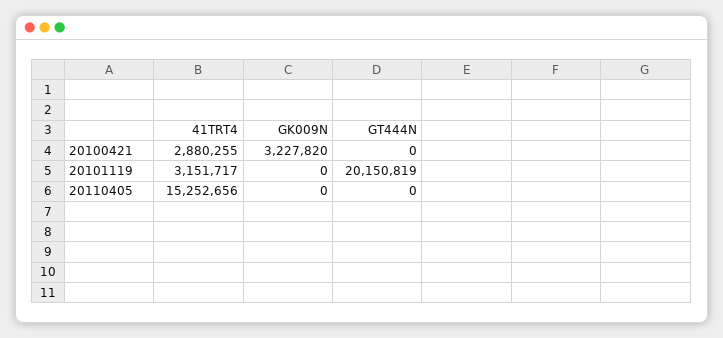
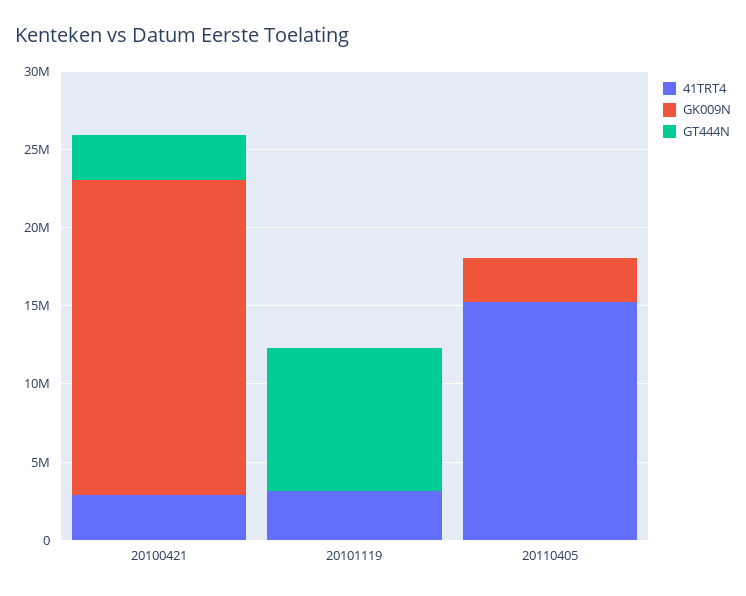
GK009N, 20100421: 3227820 -> 20000000
GT444N, 20100421: 0 -> 3000000
GT444N, 20101119: 20150819 -> 9000000
GK009N, 20110405: 0 -> 3000000

